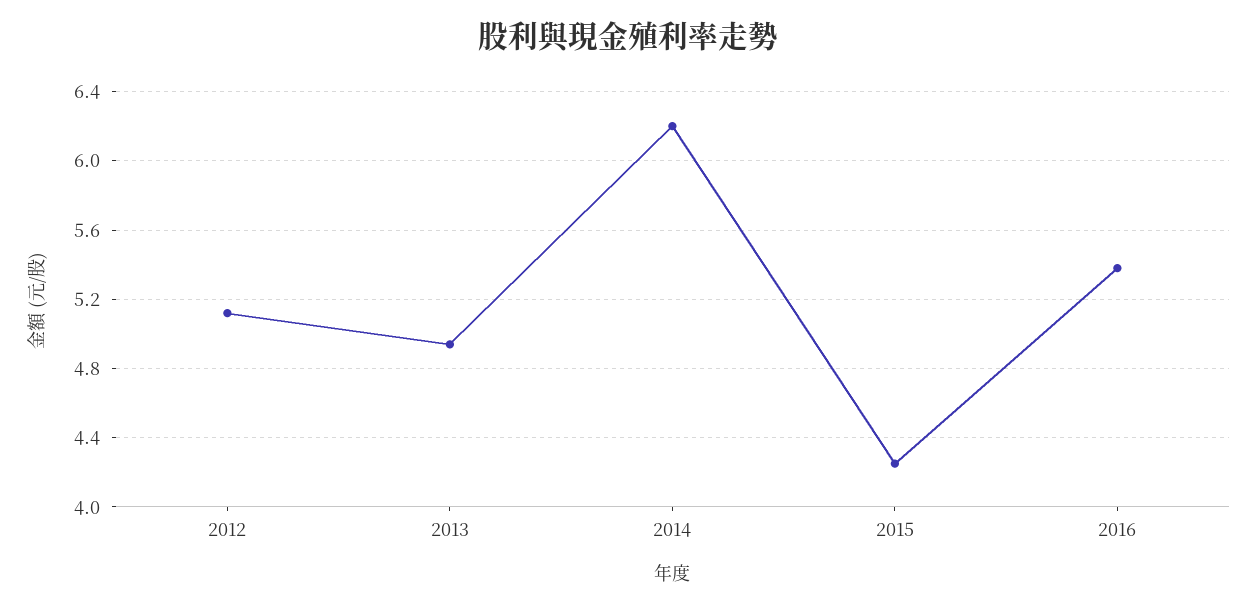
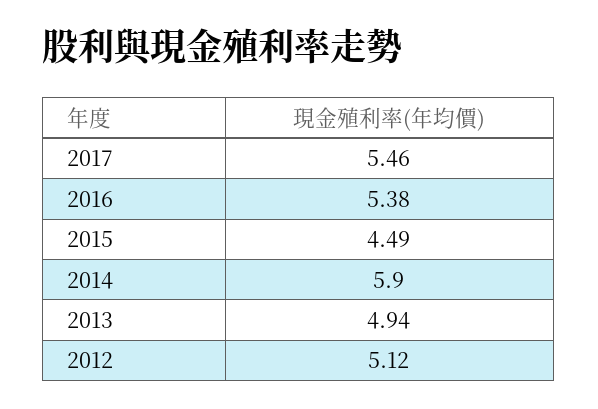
2014: 6.2 -> 5.9
2015: 4.25 -> 4.49
2017: none -> 5.46

